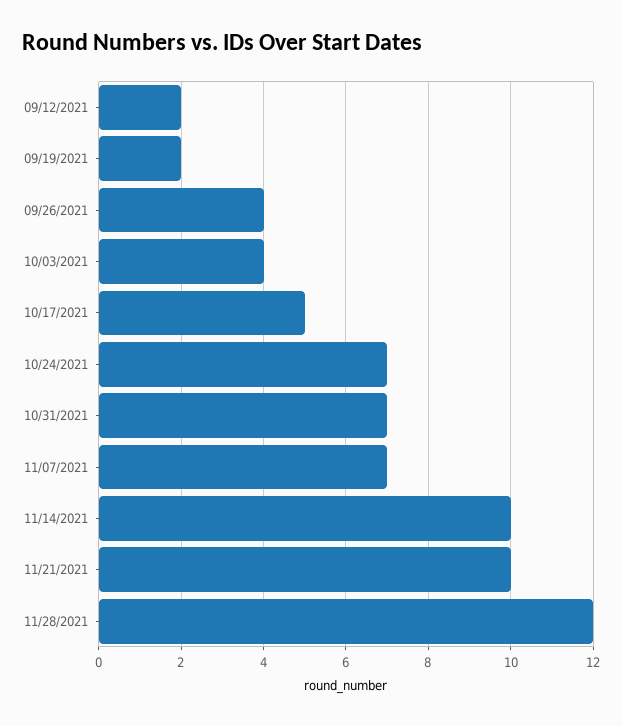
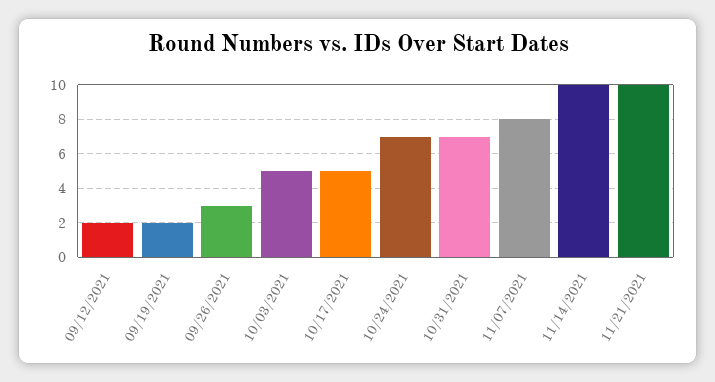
09/26/2021: 4 -> 3
10/03/2021: 4 -> 5
11/07/2021: 7 -> 8
11/28/2021: 12 -> none

